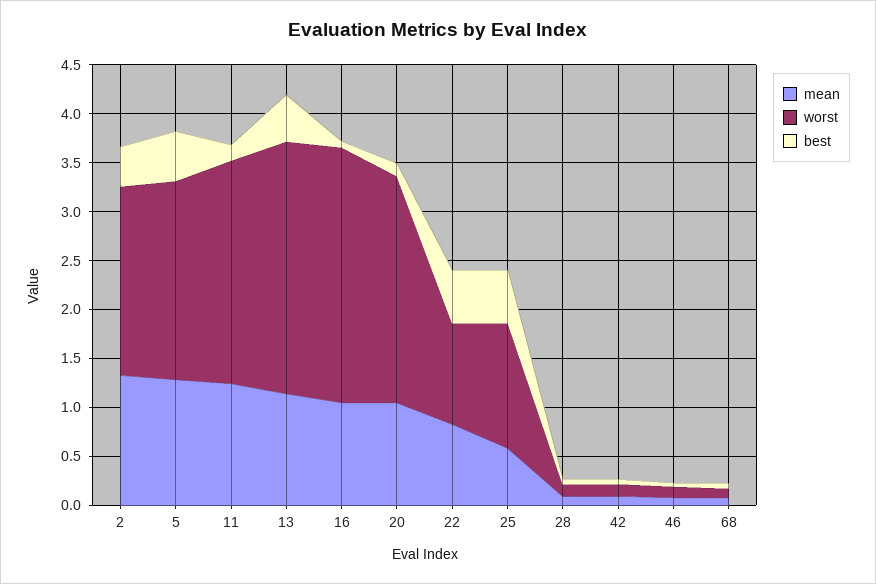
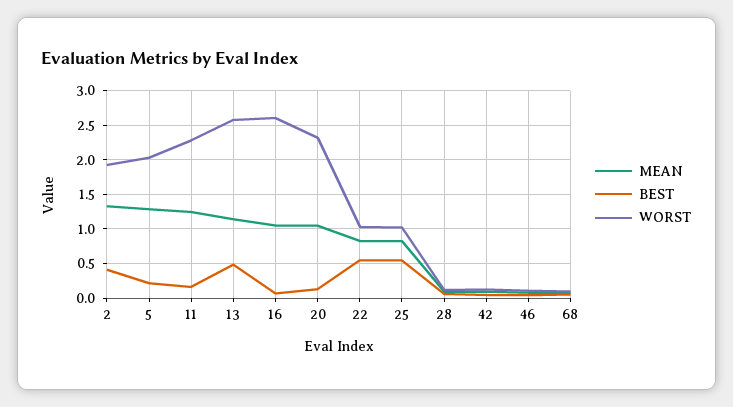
best, 5: 0.5 -> 0.2
mean, 25: 0.6 -> 0.8
worst, 25: 1.3 -> 1

